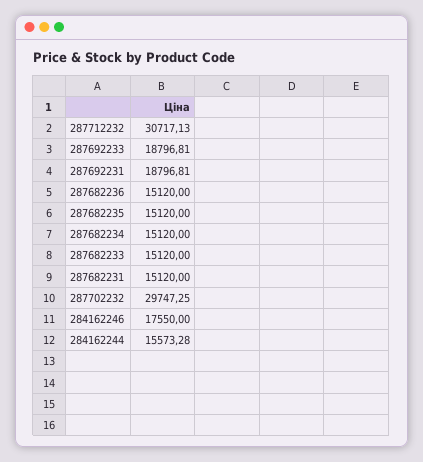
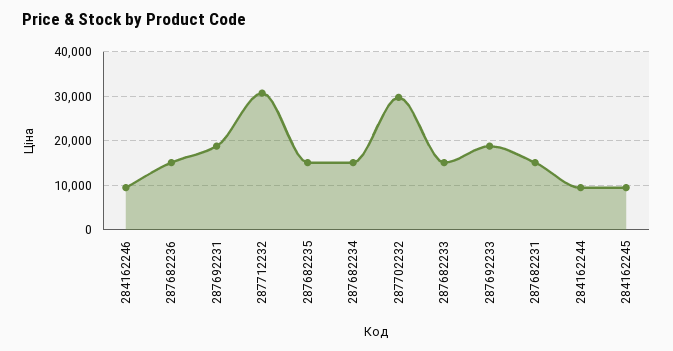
284162246: 17550 -> 10000
284162244: 15573.28 -> 10000
284162245: none -> 10000

